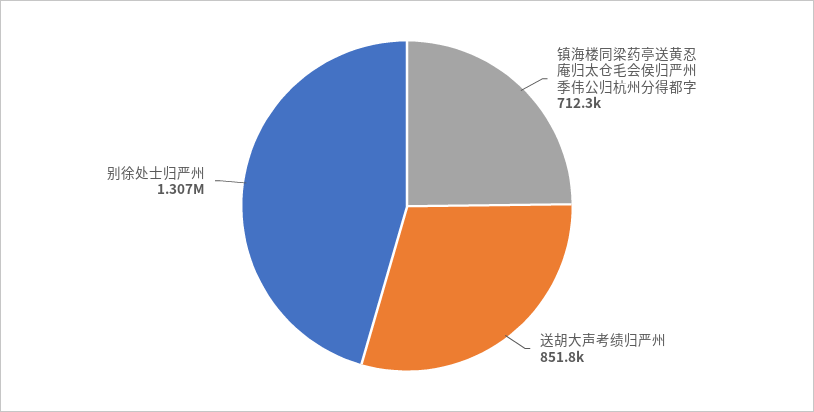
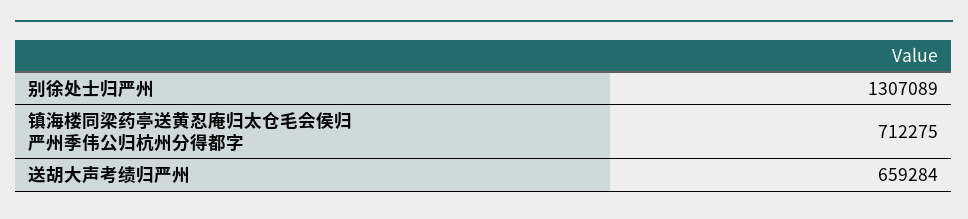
送胡大声考绩归严州: 851800 -> 659284

